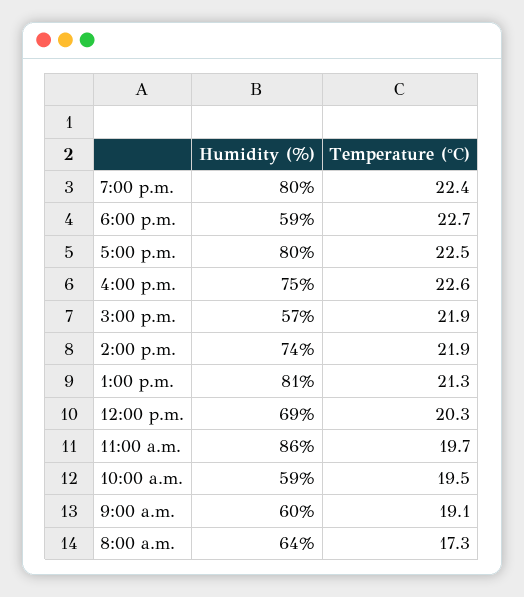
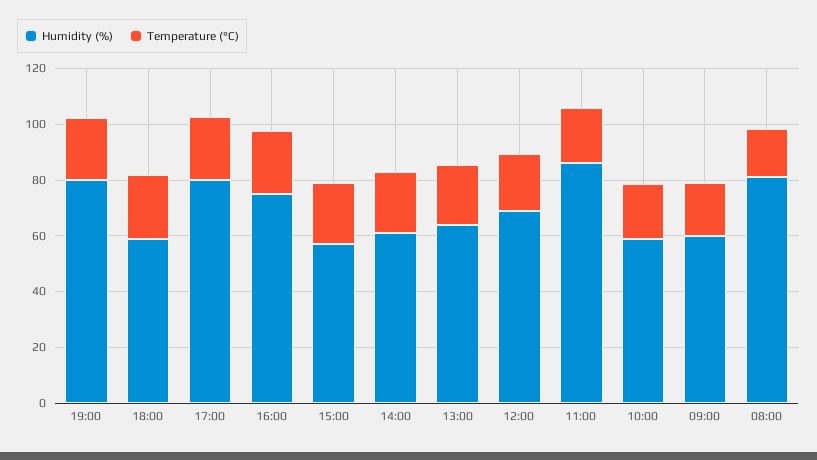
Humidity (%), 2:00 p.m.: 74 -> 60
Humidity (%), 1:00 p.m.: 81 -> 65
Humidity (%), 8:00 a.m.: 64 -> 80

